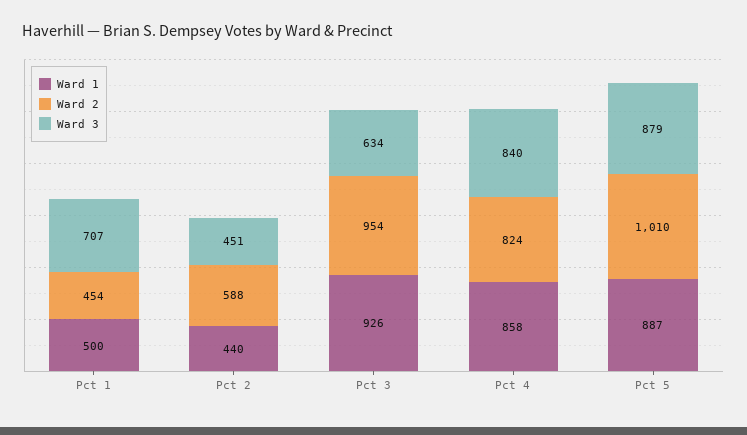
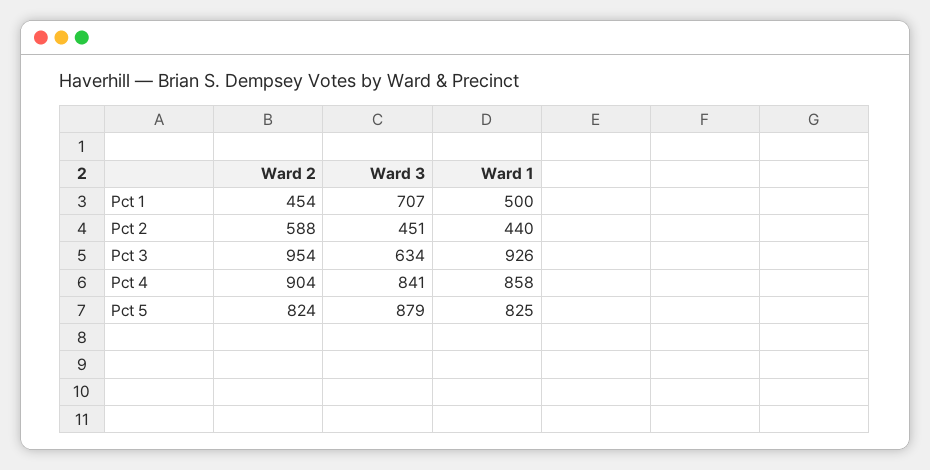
Ward 2, Pct 4: 824 -> 904
Ward 3, Pct 4: 840 -> 841
Ward 1, Pct 5: 887 -> 825
Ward 2, Pct 5: 1010 -> 824

